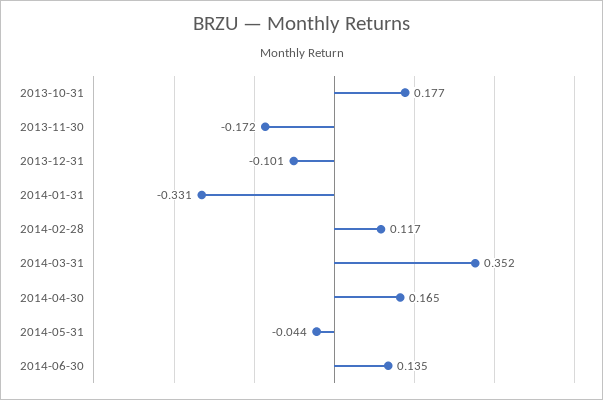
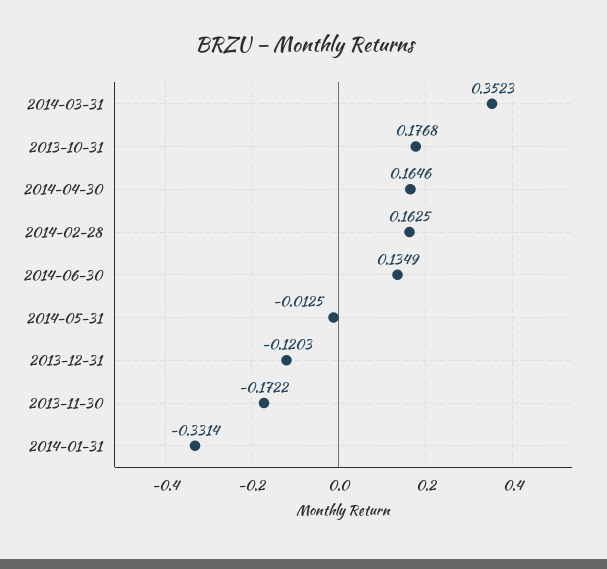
2013-12-31: -0.101 -> -0.1203
2014-02-28: 0.117 -> 0.1625
2014-05-31: -0.044 -> -0.0125

